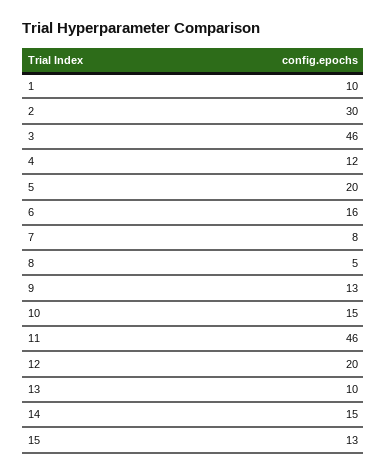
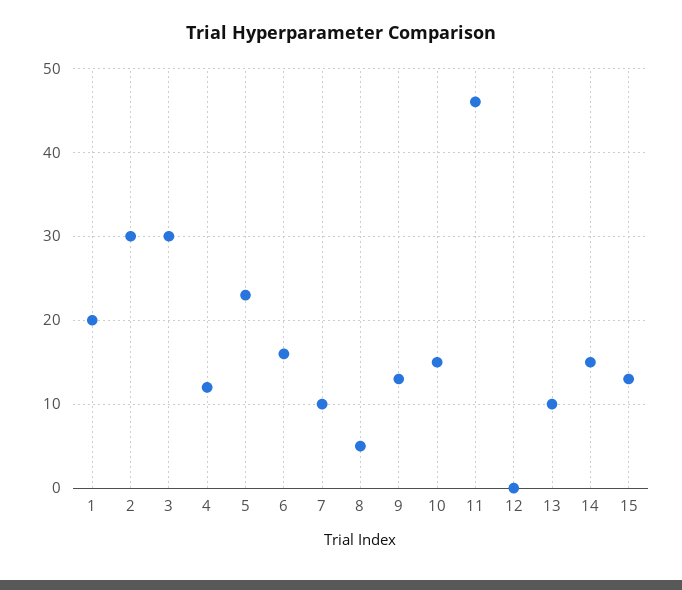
1: 10 -> 20
3: 46 -> 30
5: 20 -> 23
7: 8 -> 10
12: 20 -> 0

